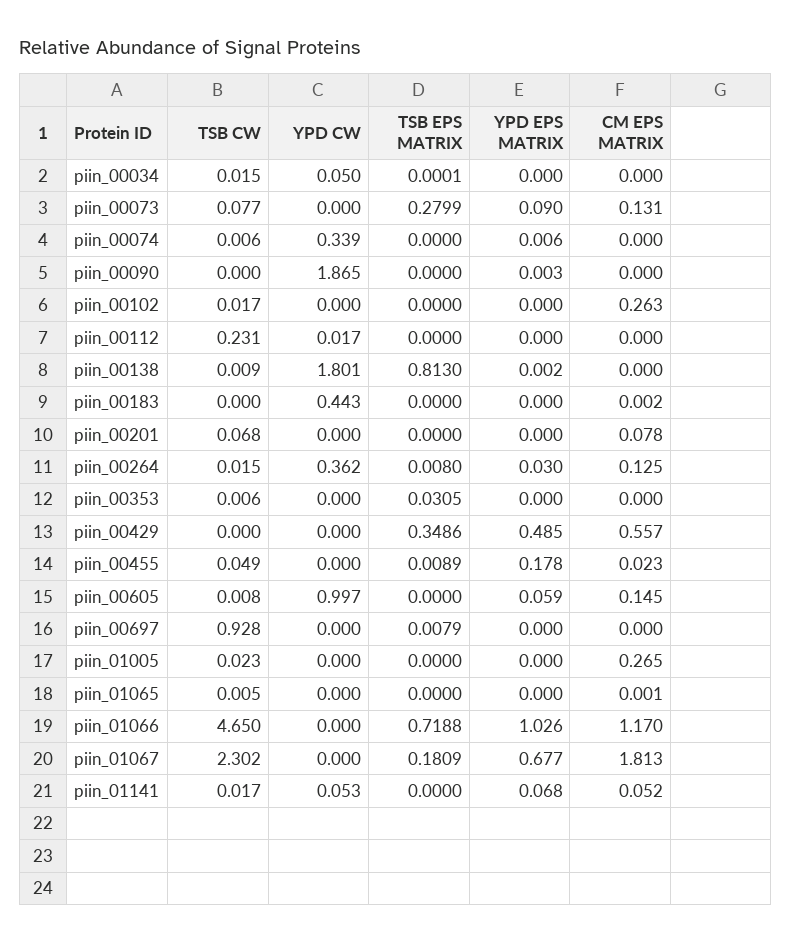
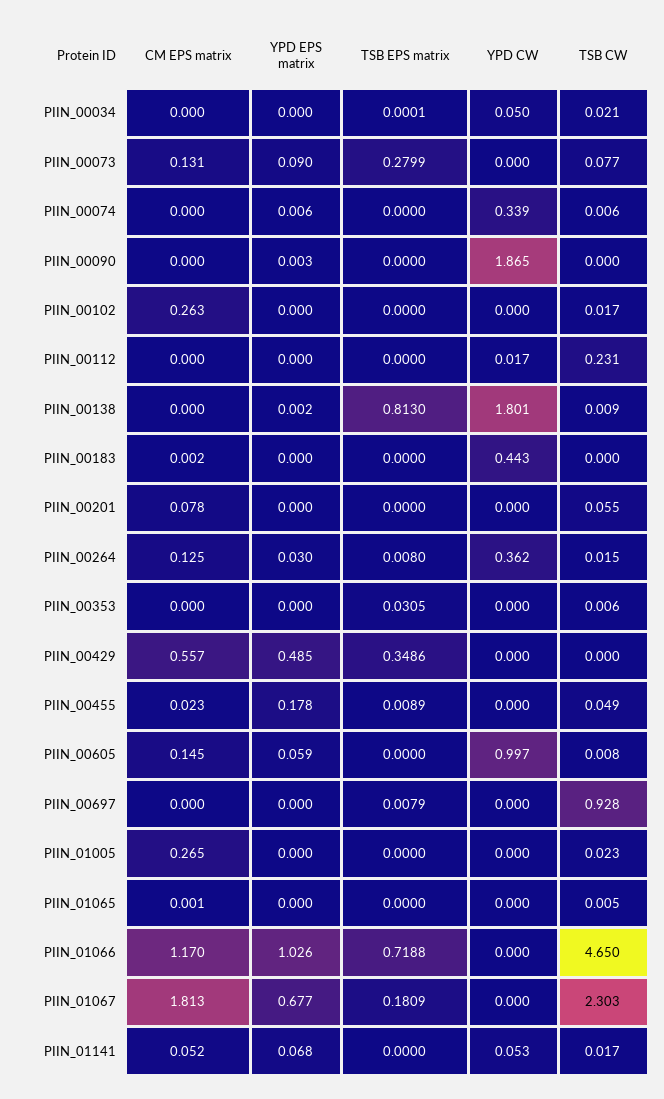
TSB CW, piin_00034: 0.015 -> 0.021
TSB CW, piin_00201: 0.068 -> 0.055
TSB CW, piin_01067: 2.302 -> 2.303

